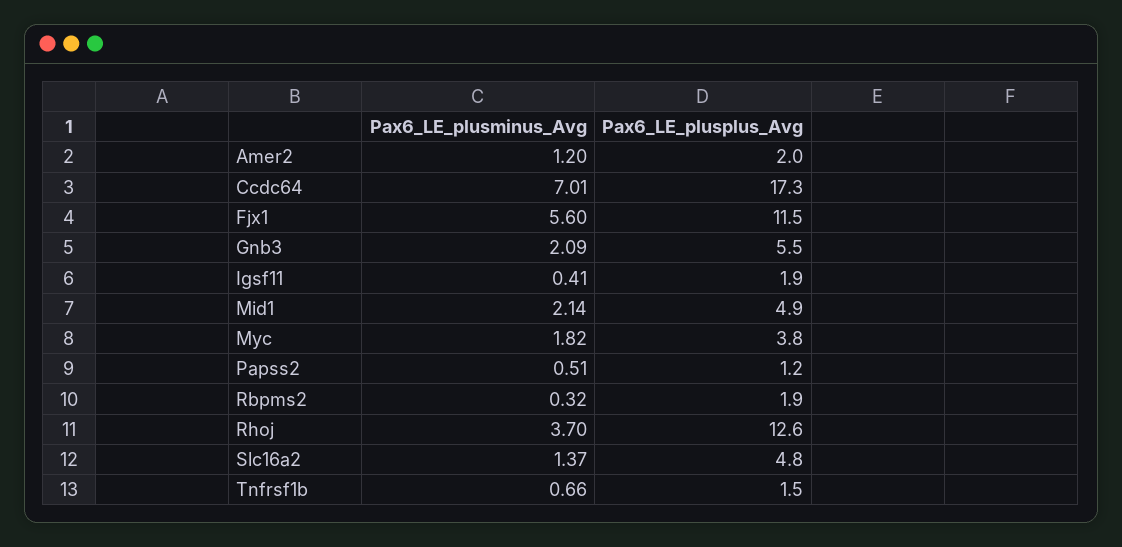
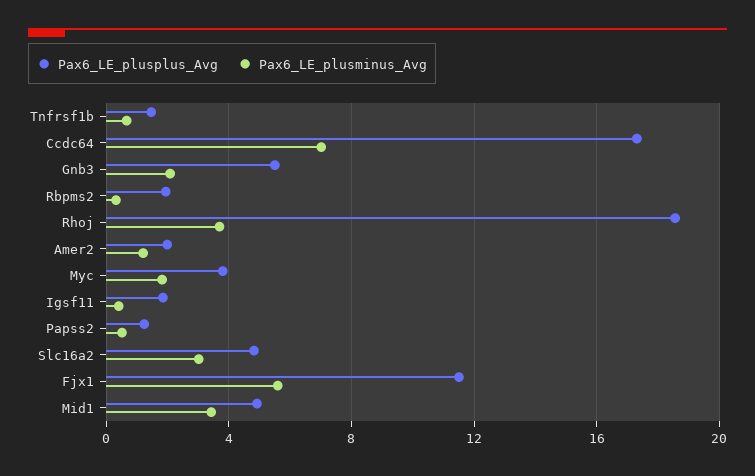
Pax6_LE_plusminus_Avg, Mid1: 2.14 -> 3.5
Pax6_LE_plusplus_Avg, Rhoj: 12.6 -> 18.5
Pax6_LE_plusminus_Avg, Slc16a2: 1.37 -> 3

